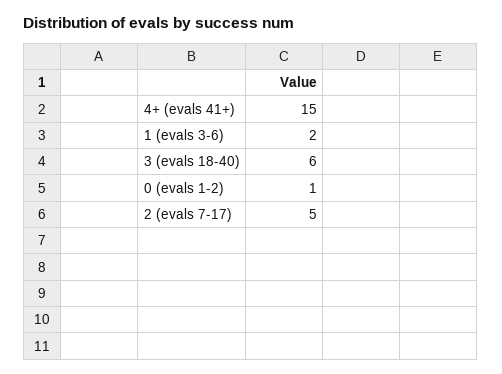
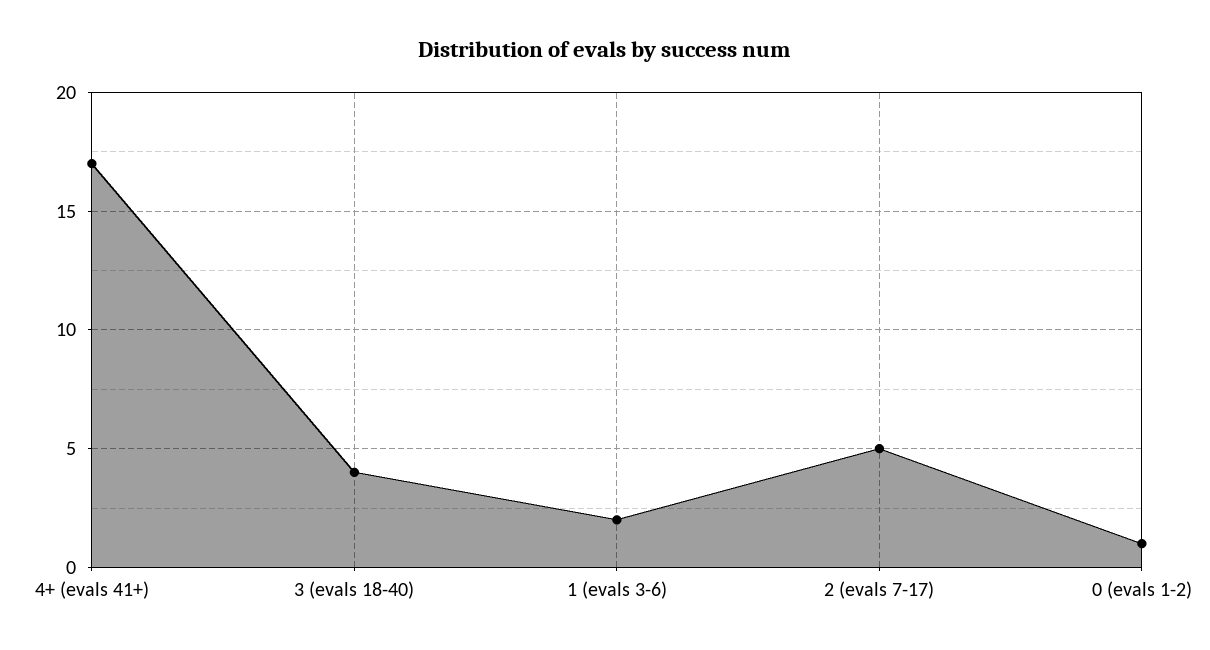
4+ (evals 41+): 15 -> 17
3 (evals 18-40): 6 -> 4

